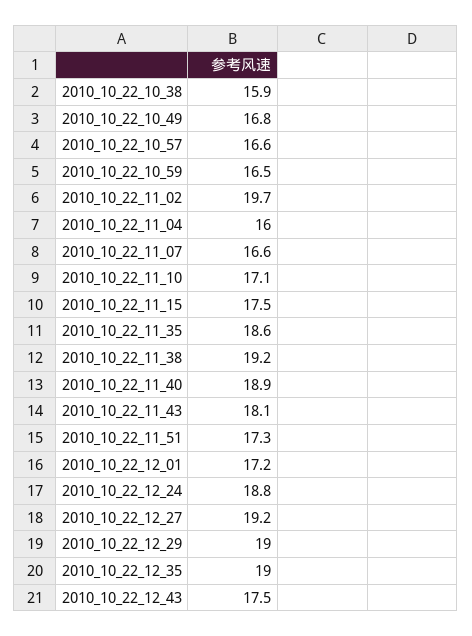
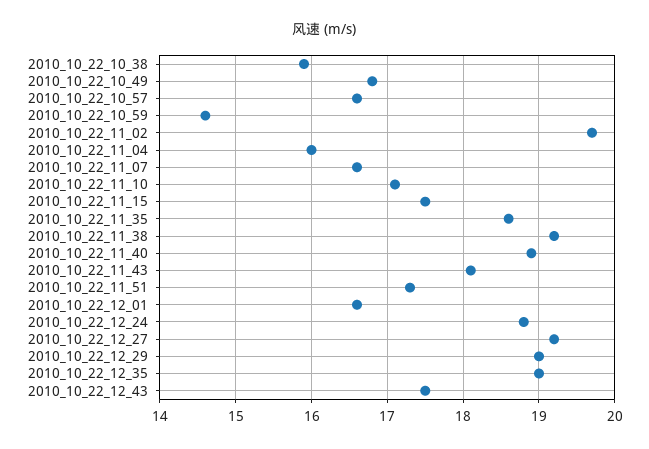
2010_10_22_10_59: 16.5 -> 14.6
2010_10_22_12_01: 17.2 -> 16.6

